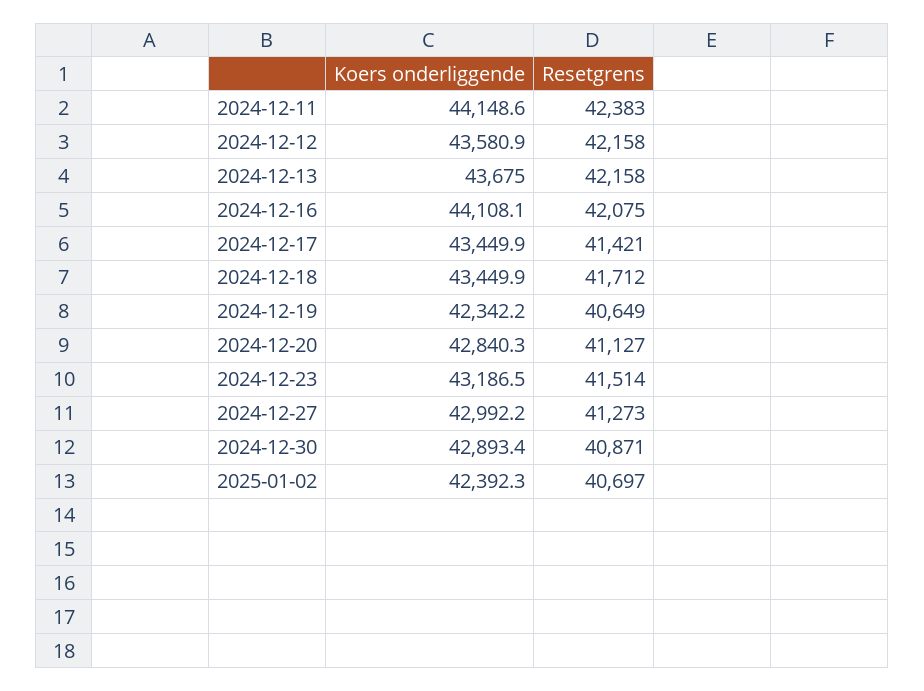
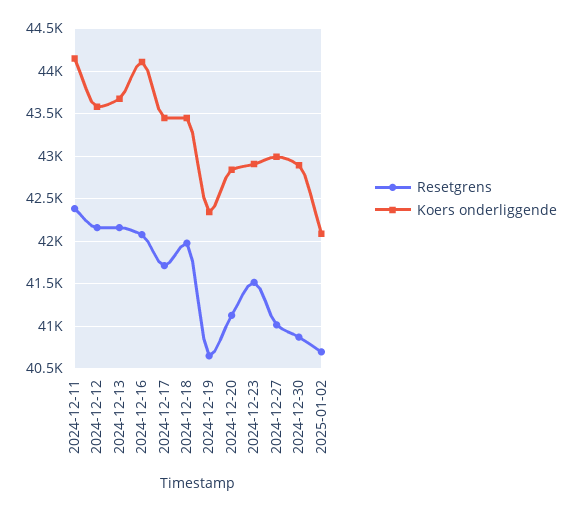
Resetgrens, 2024-12-17: 41421 -> 41700
Resetgrens, 2024-12-18: 41712 -> 42000
Koers onderliggende, 2024-12-23: 43186.5 -> 42900
Resetgrens, 2024-12-27: 41273 -> 41000
Koers onderliggende, 2025-01-02: 42392.3 -> 42100

